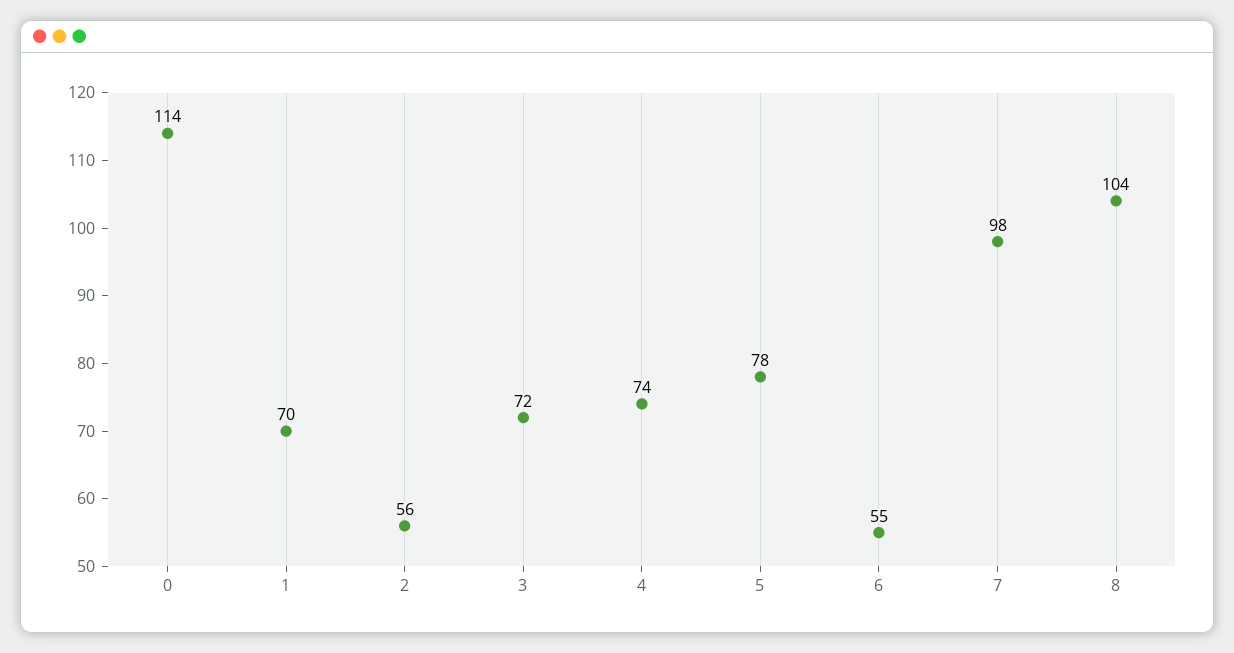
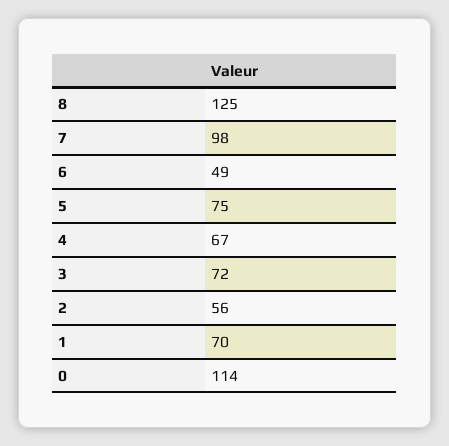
4: 74 -> 67
5: 78 -> 75
6: 55 -> 49
8: 104 -> 125

